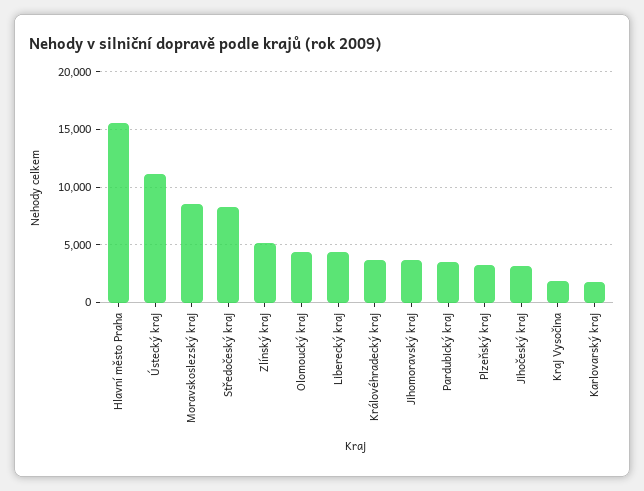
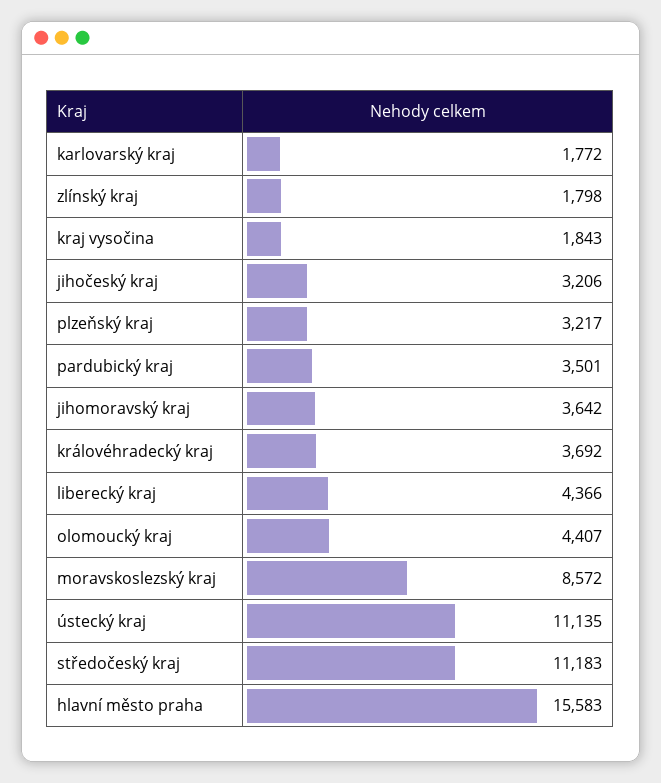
Středočeský kraj: 8000 -> 11183
Zlínský kraj: 5000 -> 1798

